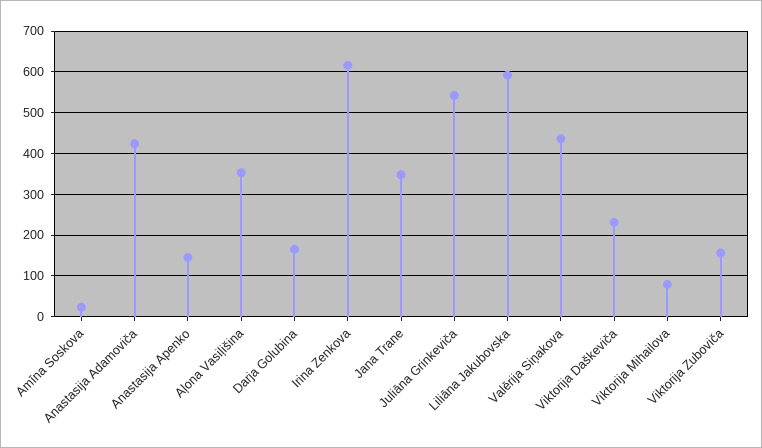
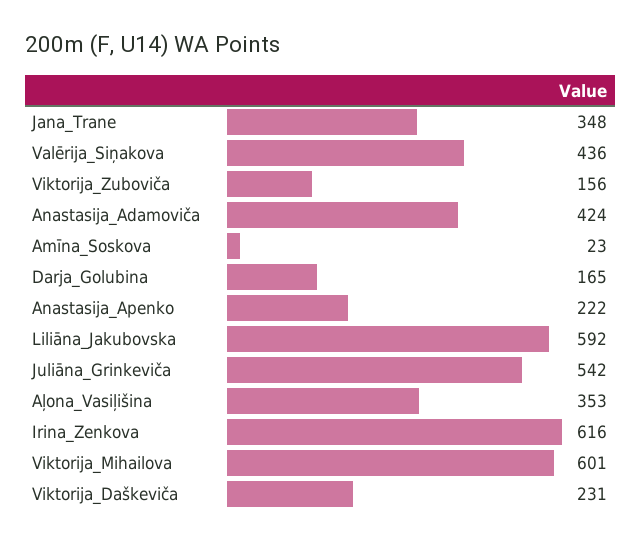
Anastasija Apenko: 140 -> 222
Viktorija Mihailova: 80 -> 601

